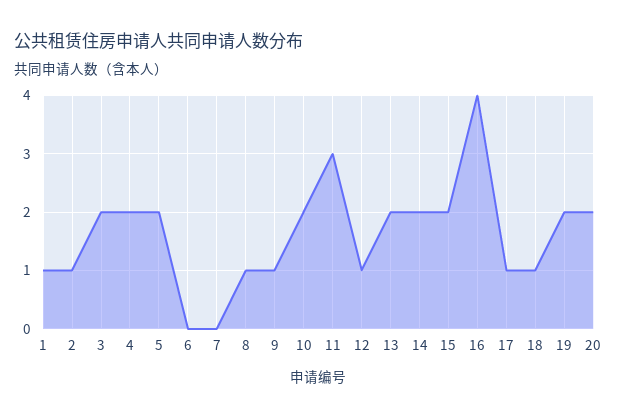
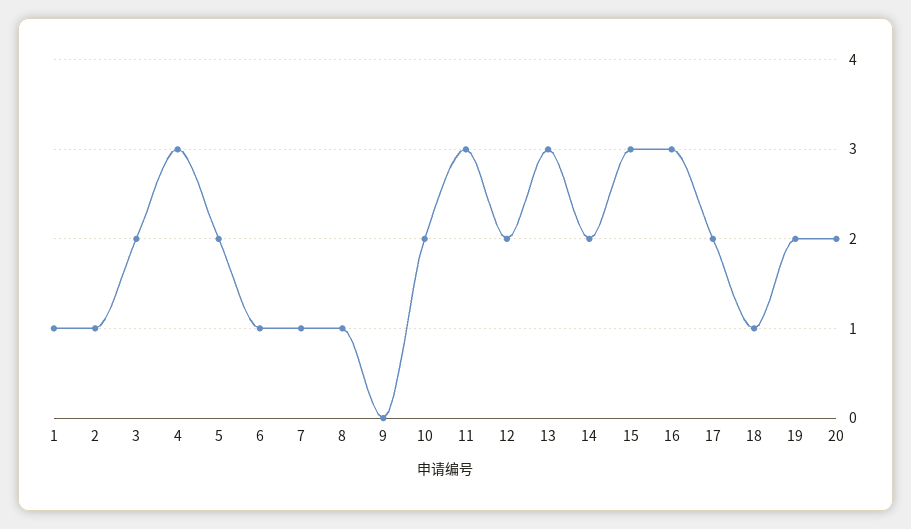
4: 2 -> 3
6: 0 -> 1
7: 0 -> 1
9: 1 -> 0
12: 1 -> 2
13: 2 -> 3
15: 2 -> 3
16: 4 -> 3
17: 1 -> 2

